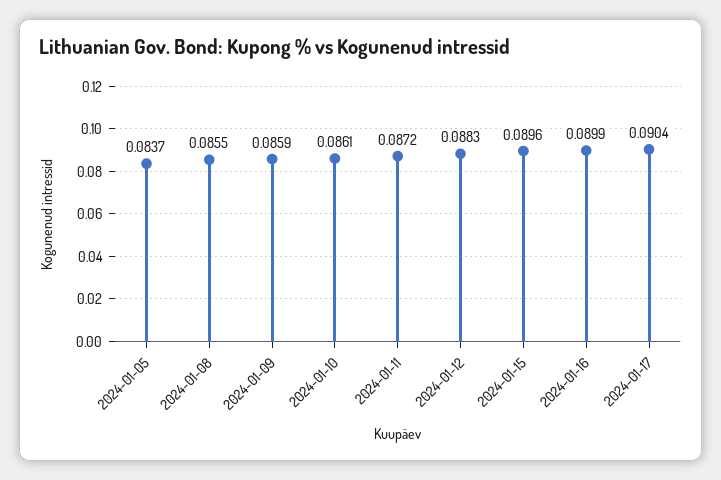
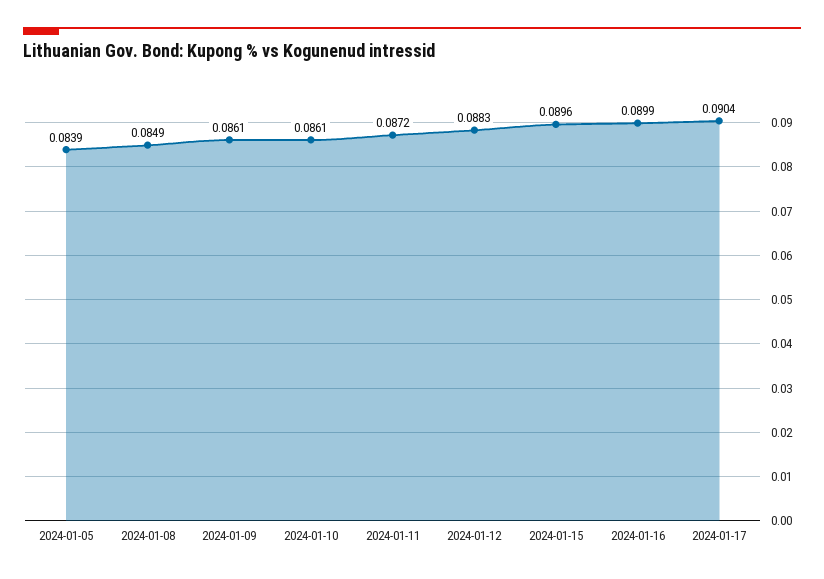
2024-01-05: 0.0837 -> 0.0839
2024-01-08: 0.0855 -> 0.0849
2024-01-09: 0.0859 -> 0.0861

